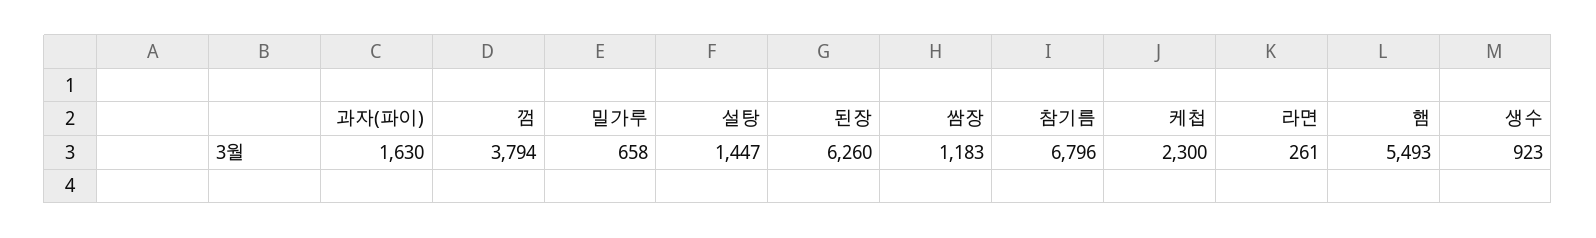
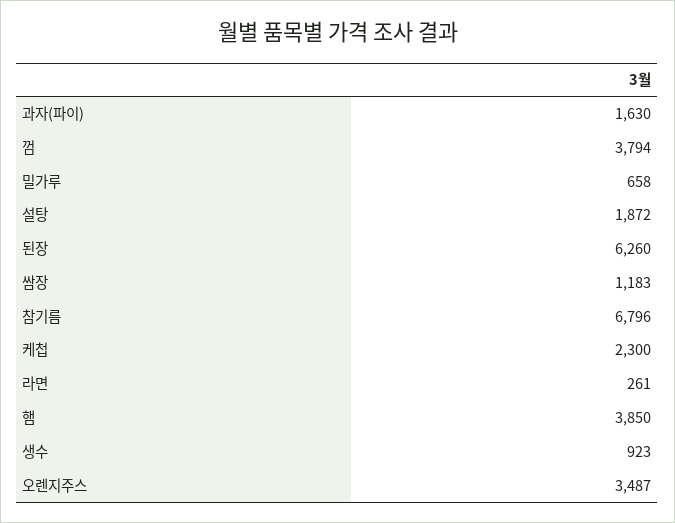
설탕: 1447 -> 1872
햄: 5493 -> 3850
오렌지주스: none -> 3487

